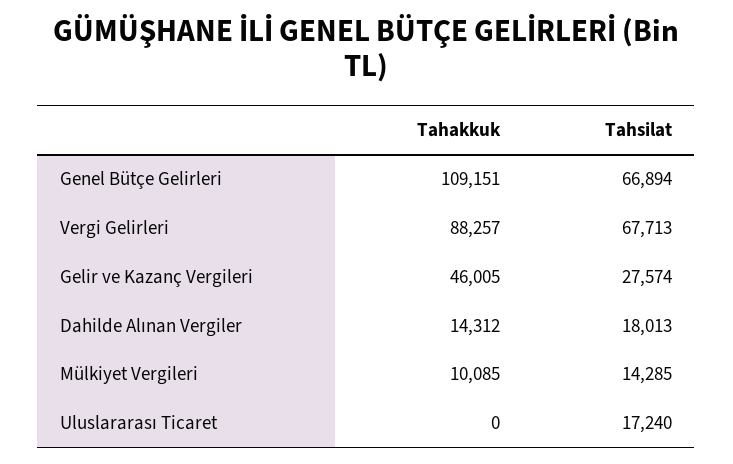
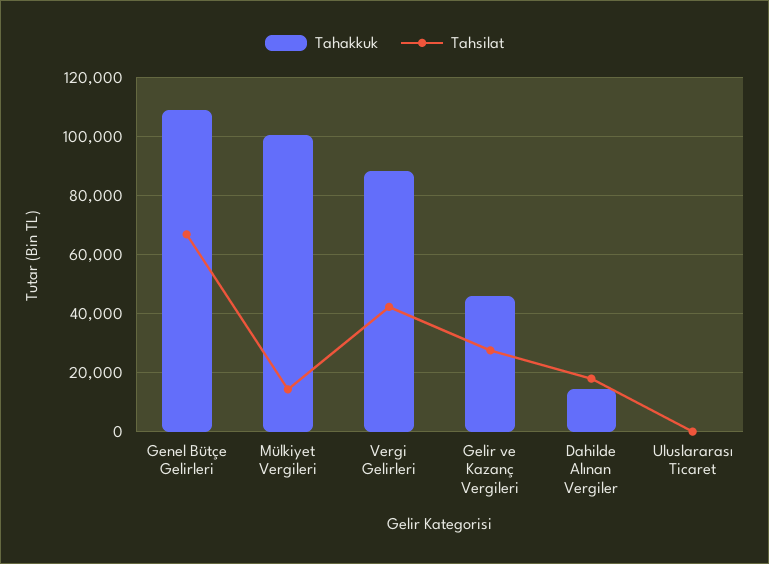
Tahsilat, Vergi Gelirleri: 67713 -> 42500
Tahakkuk, Mülkiyet Vergileri: 10085 -> 100000
Tahsilat, Uluslararası Ticaret: 17240 -> 0

